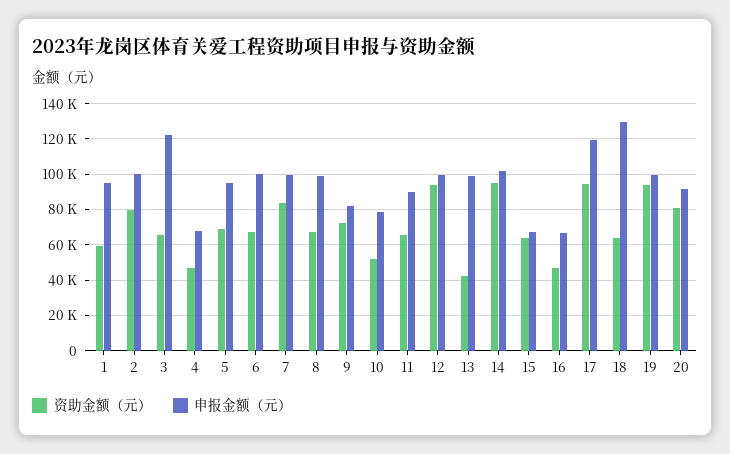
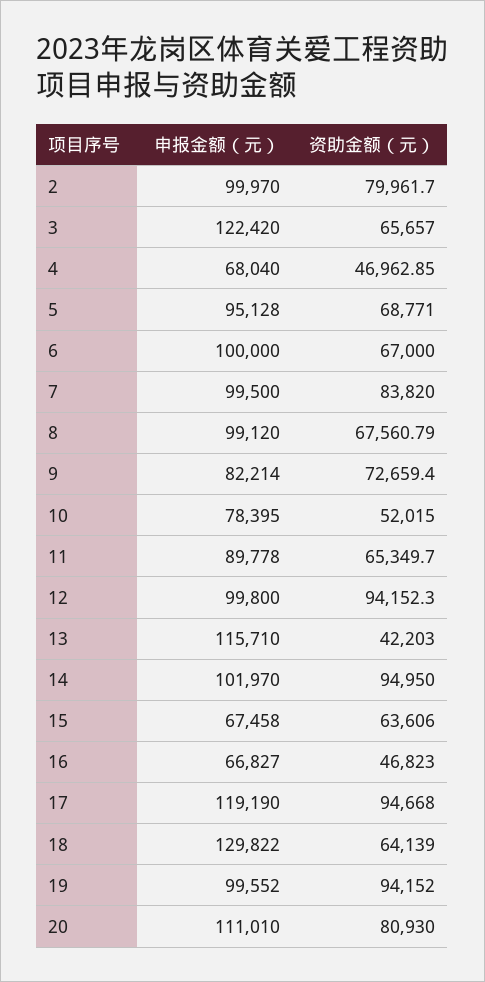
资助金额（元）, 1: 60000 -> none
申报金额（元）, 1: 95000 -> none
申报金额（元）, 13: 100000 -> 115710
申报金额（元）, 20: 90000 -> 111010

